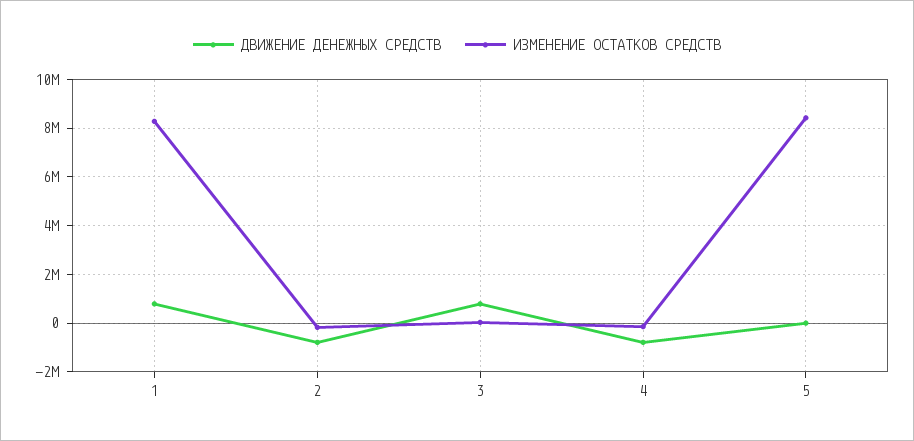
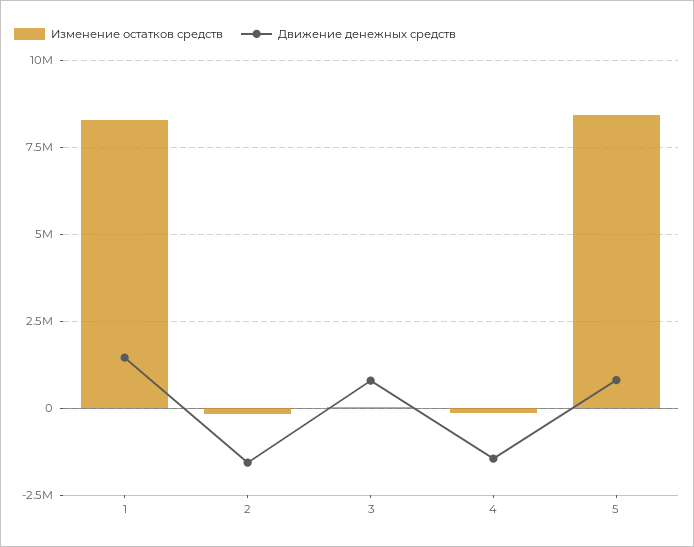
ДВИЖЕНИЕ ДЕНЕЖНЫХ СРЕДСТВ, 1: 750000 -> 1500000
ДВИЖЕНИЕ ДЕНЕЖНЫХ СРЕДСТВ, 2: -750000 -> -1500000
ДВИЖЕНИЕ ДЕНЕЖНЫХ СРЕДСТВ, 4: -750000 -> -1500000
ДВИЖЕНИЕ ДЕНЕЖНЫХ СРЕДСТВ, 5: 0 -> 750000

